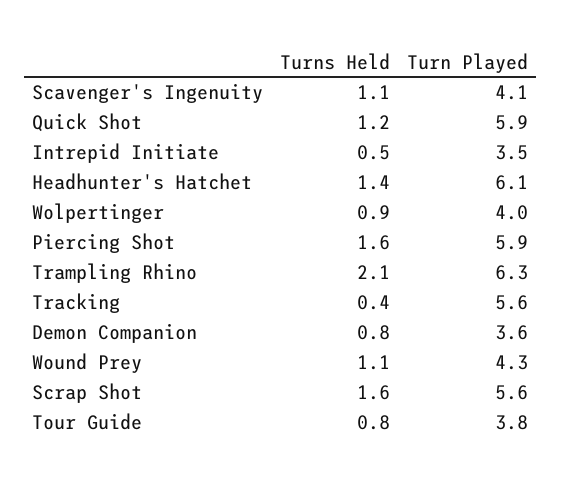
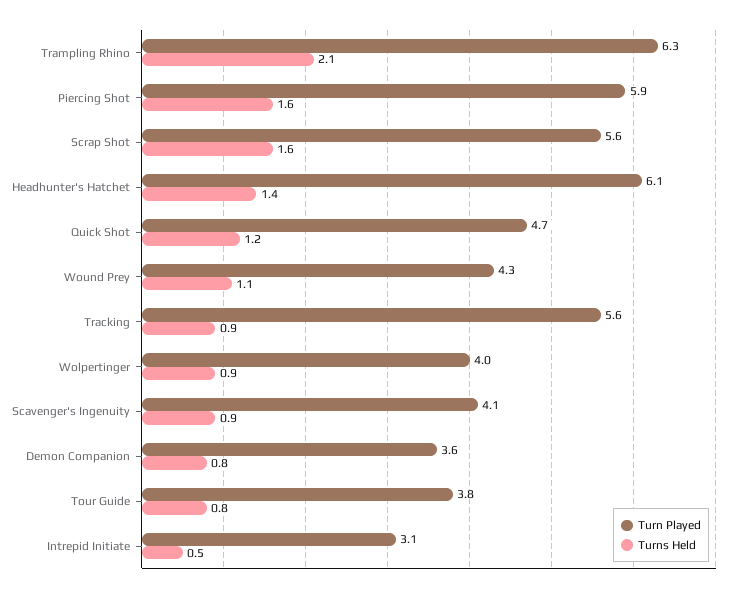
Turns Held, Scavenger's Ingenuity: 1.1 -> 0.9
Turn Played, Quick Shot: 5.9 -> 4.7
Turn Played, Intrepid Initiate: 3.5 -> 3.1
Turns Held, Tracking: 0.4 -> 0.9

